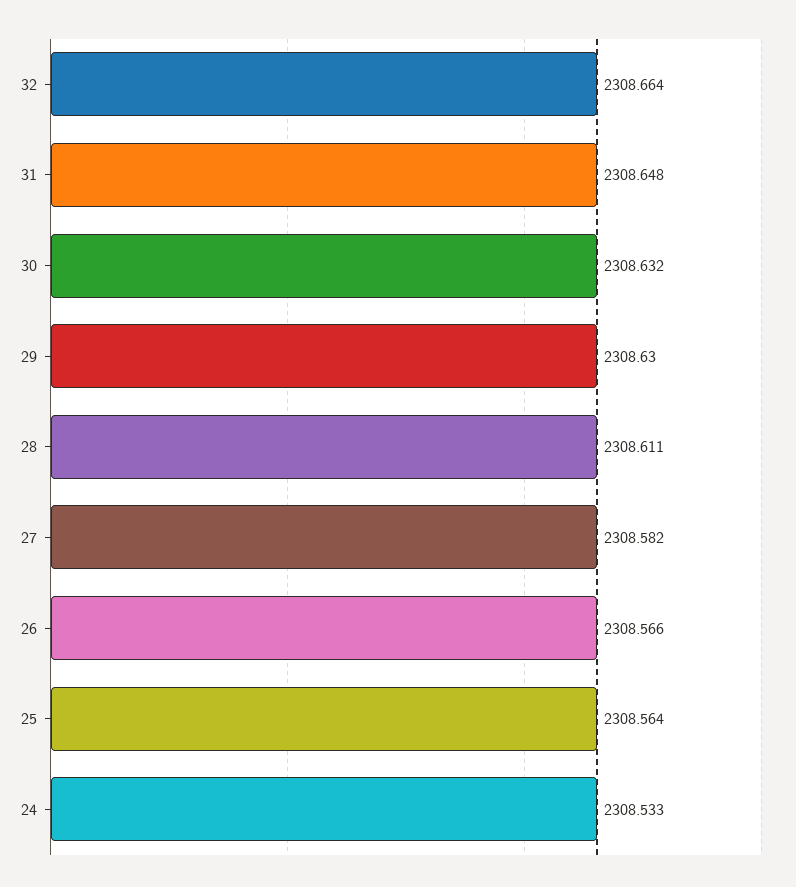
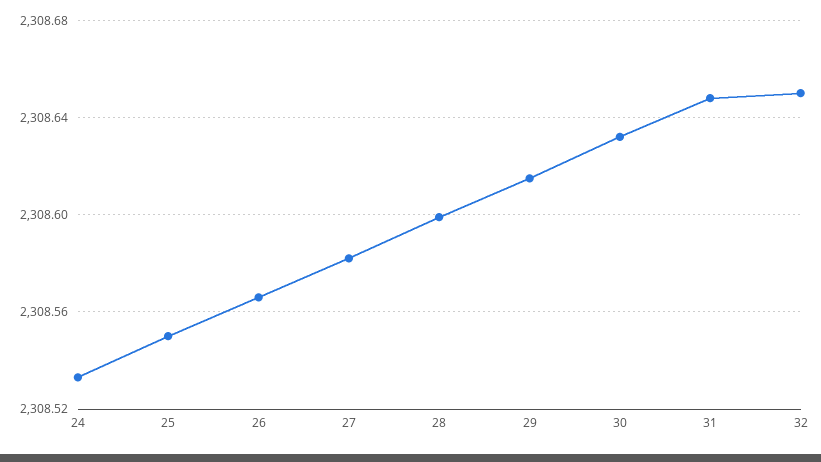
32: 2308.664 -> 2308.65
29: 2308.63 -> 2308.615
28: 2308.611 -> 2308.6
25: 2308.564 -> 2308.55

